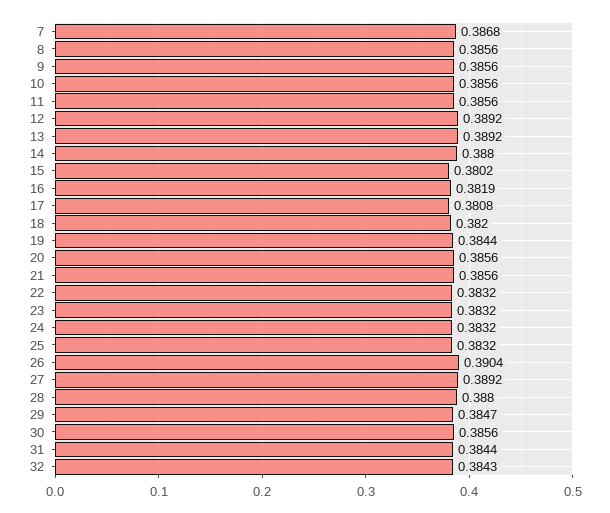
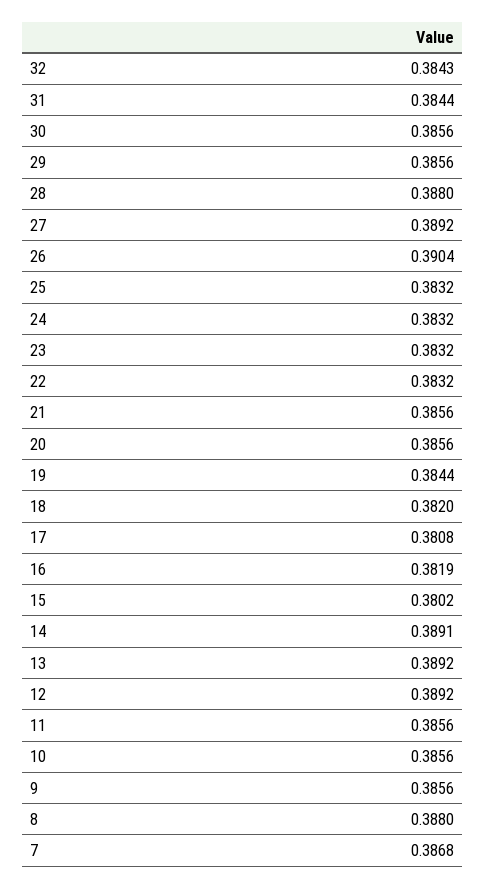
8: 0.3856 -> 0.388
14: 0.388 -> 0.3891
29: 0.3847 -> 0.3856

